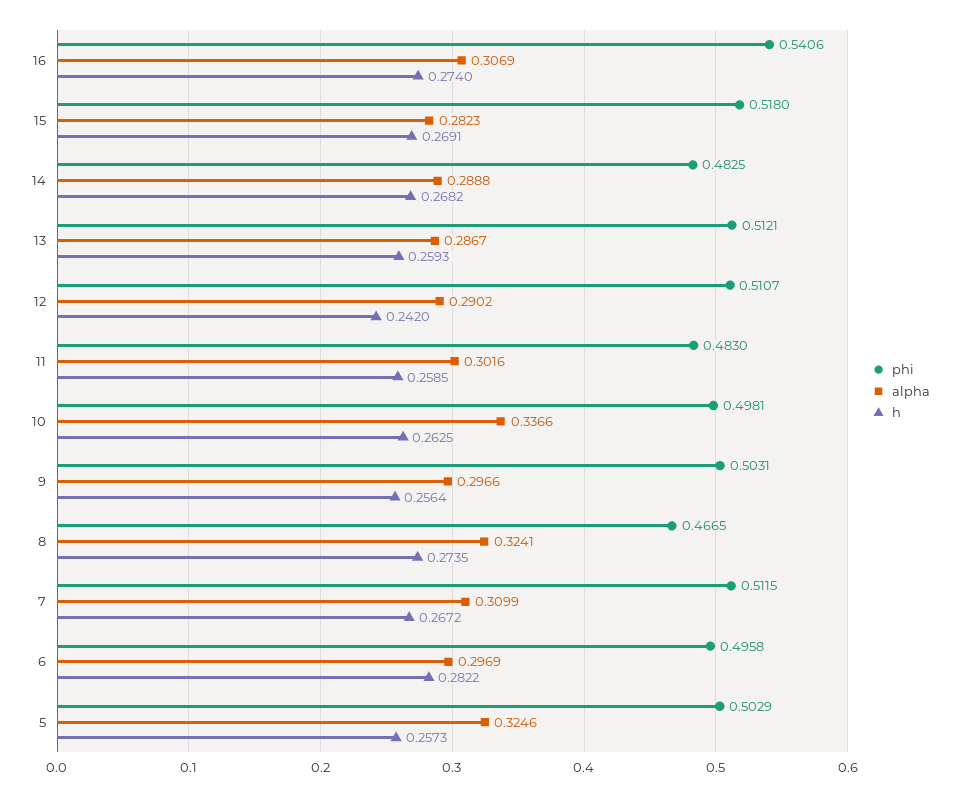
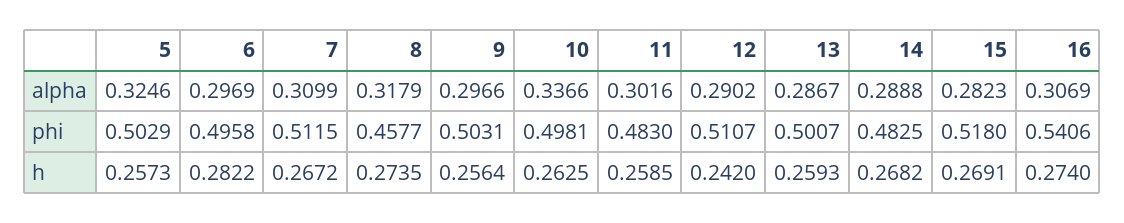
phi, 13: 0.5121 -> 0.5007
phi, 8: 0.4665 -> 0.4577
alpha, 8: 0.3241 -> 0.3179

